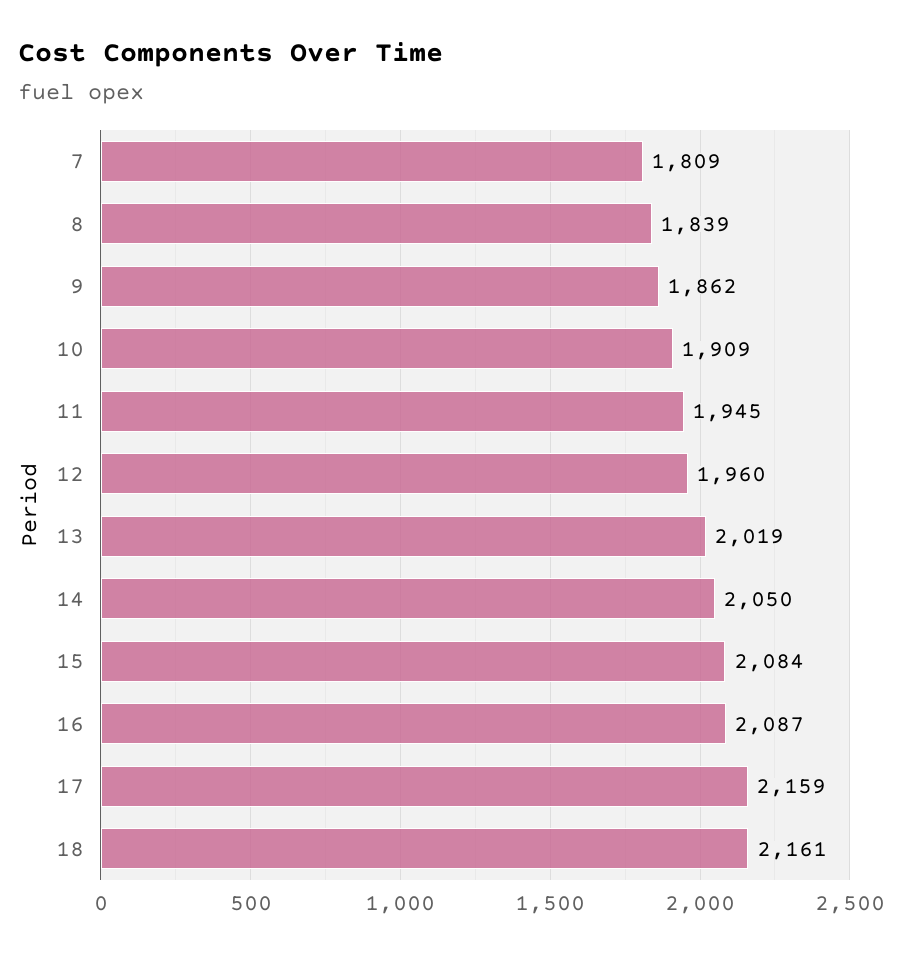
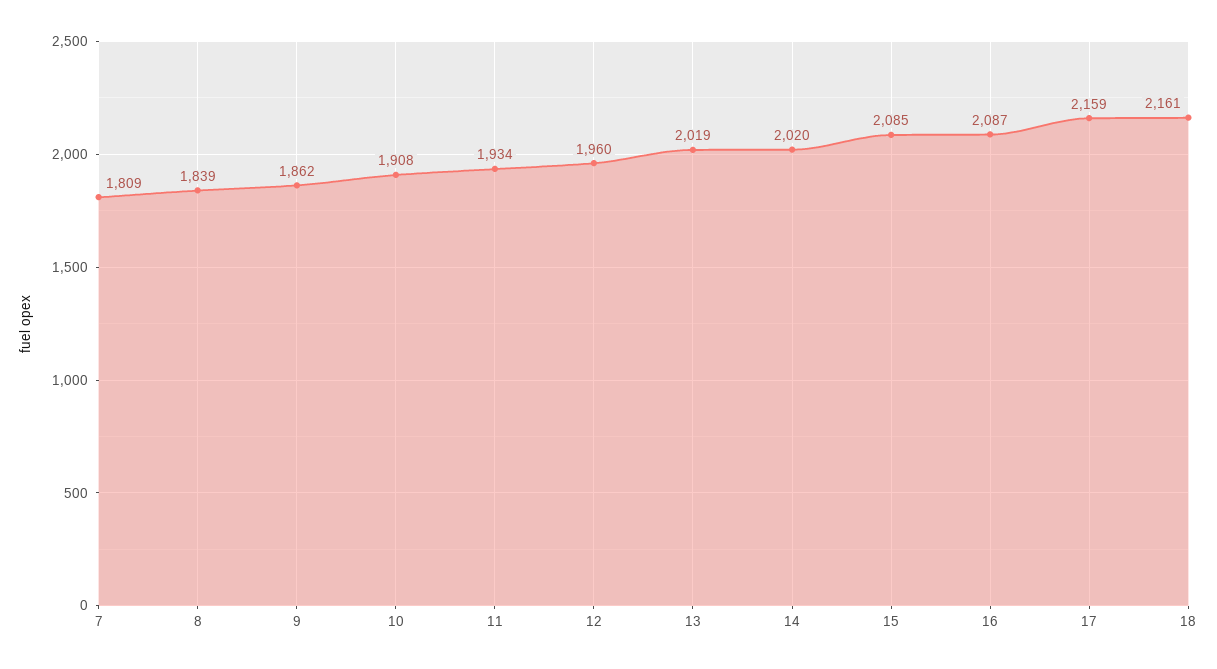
10: 1909 -> 1908
11: 1945 -> 1934
14: 2050 -> 2020
15: 2084 -> 2085

